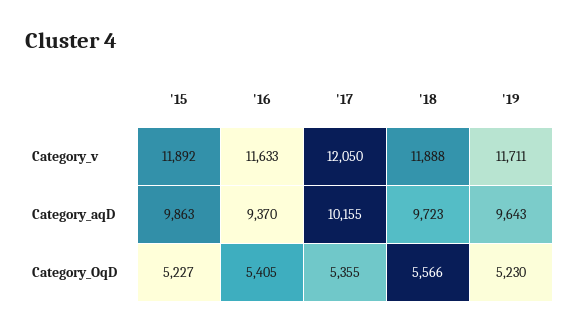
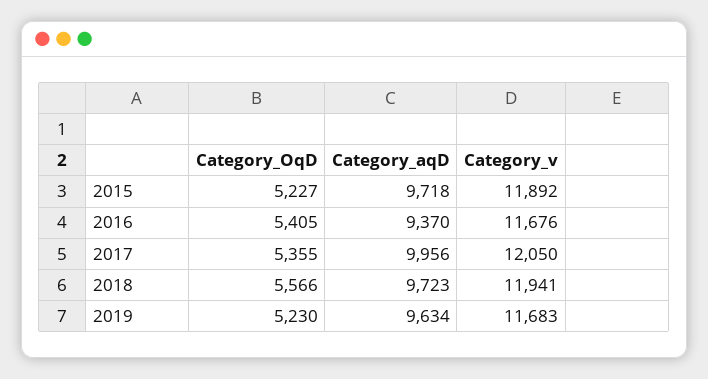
'16, Category_v: 11633 -> 11676
'18, Category_v: 11888 -> 11941
'19, Category_v: 11711 -> 11683
'15, Category_aqD: 9863 -> 9718
'17, Category_aqD: 10155 -> 9956
'19, Category_aqD: 9643 -> 9634

